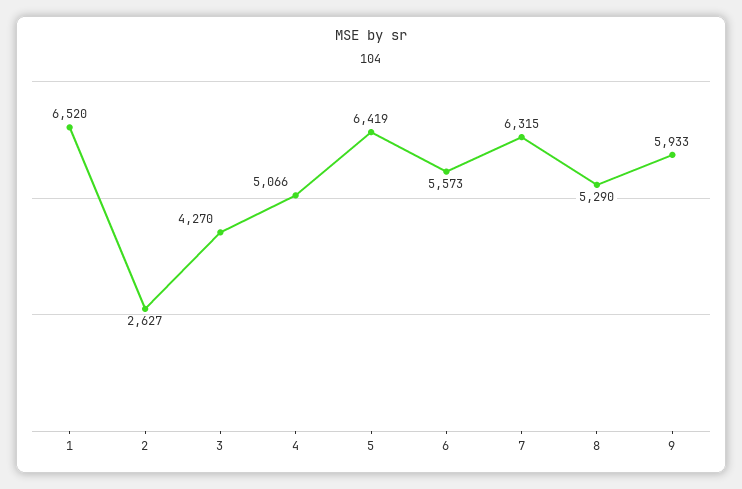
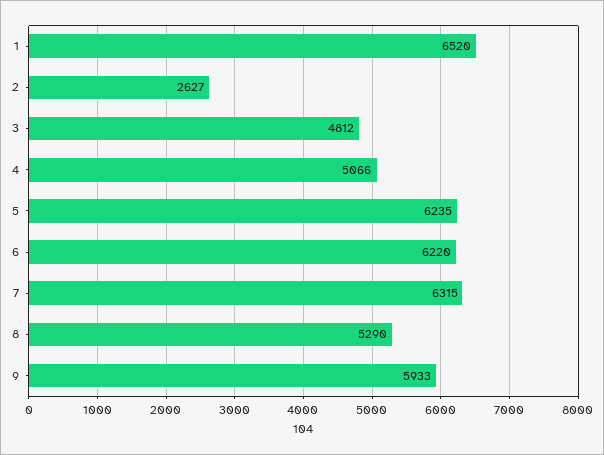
3: 4270 -> 4812
5: 6419 -> 6235
6: 5573 -> 6220

